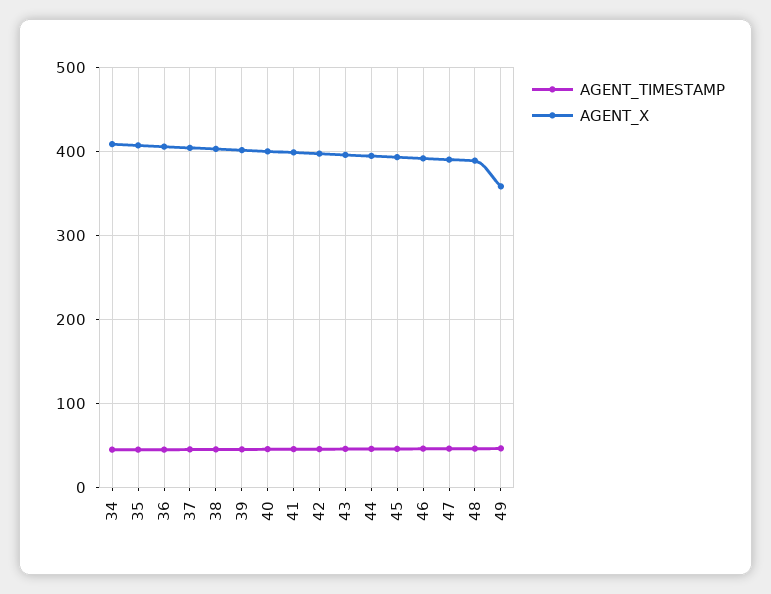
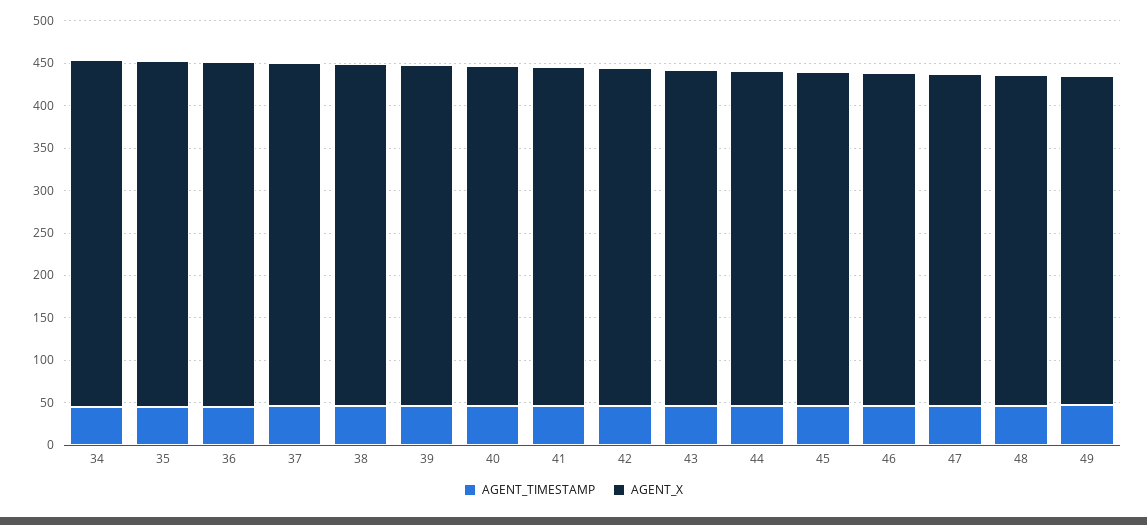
AGENT_X, 49: 360 -> 390

